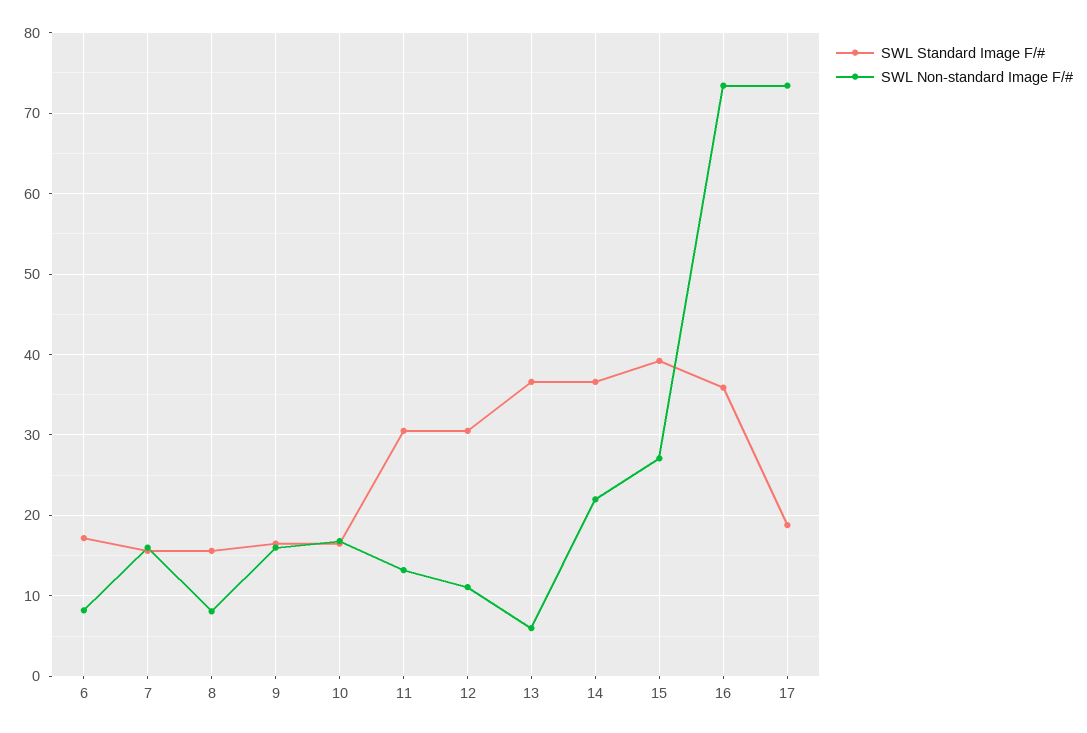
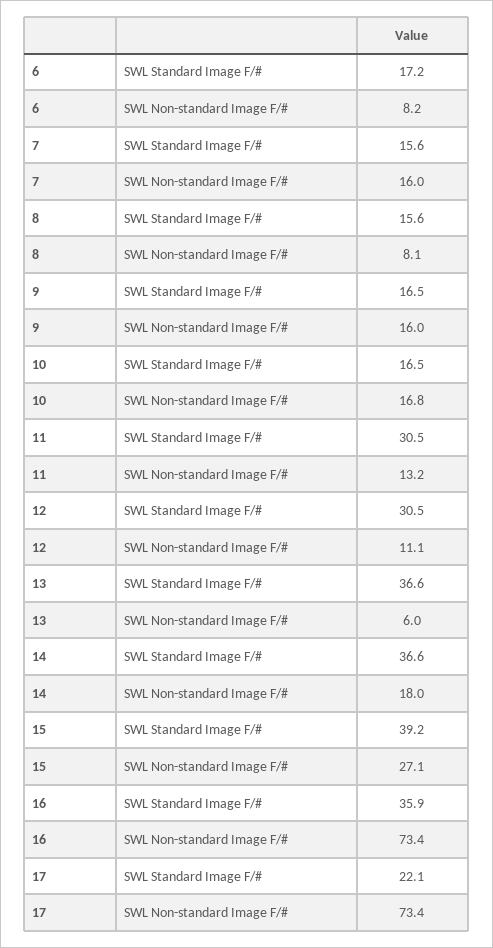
SWL Non-standard Image F/#, 14: 22 -> 18
SWL Standard Image F/#, 17: 19 -> 22.1

